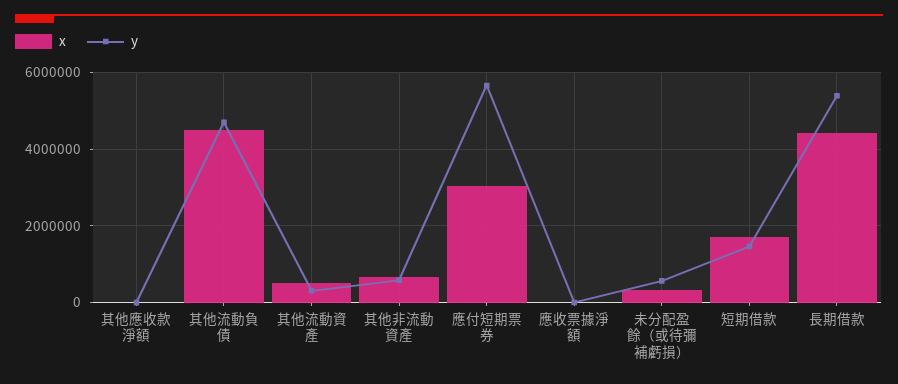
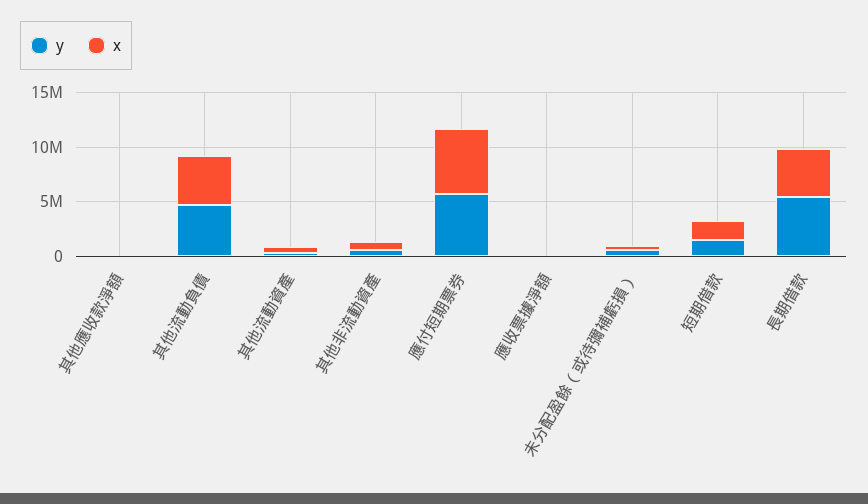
x, 應付短期票券: 3000000 -> 6000000

